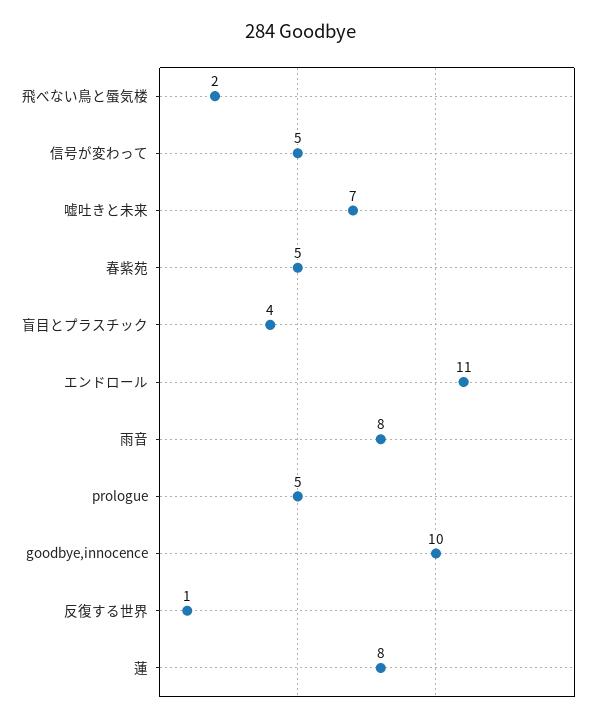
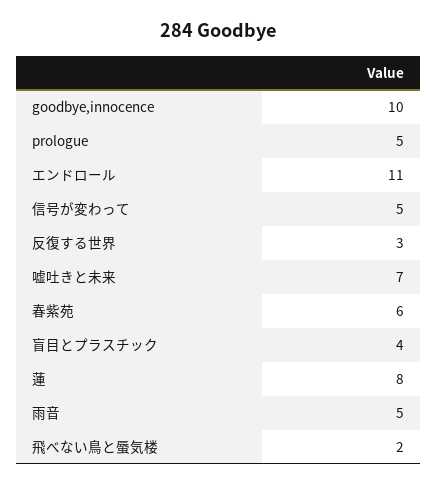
春紫苑: 5 -> 6
雨音: 8 -> 5
反復する世界: 1 -> 3

